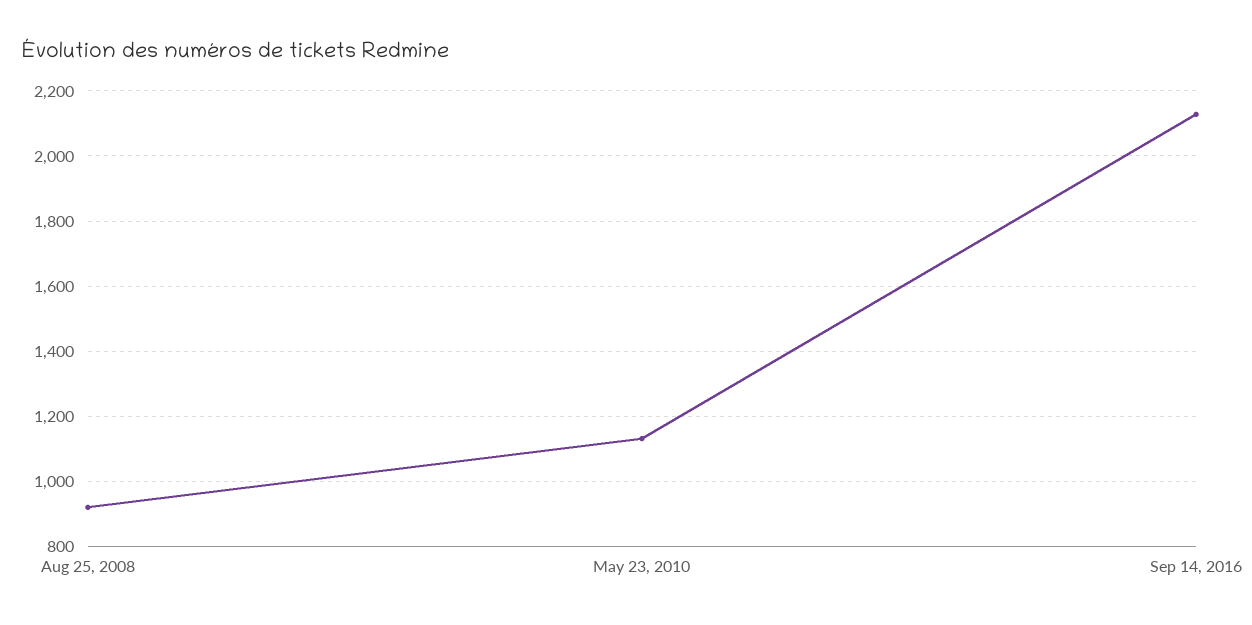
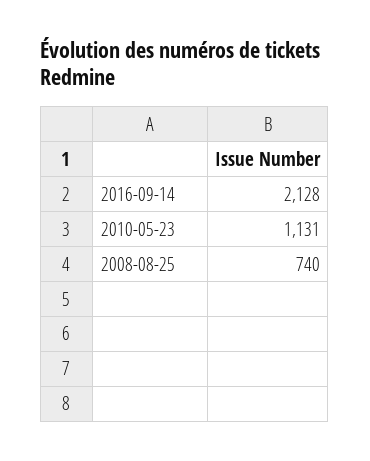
Aug 25, 2008: 920 -> 740

